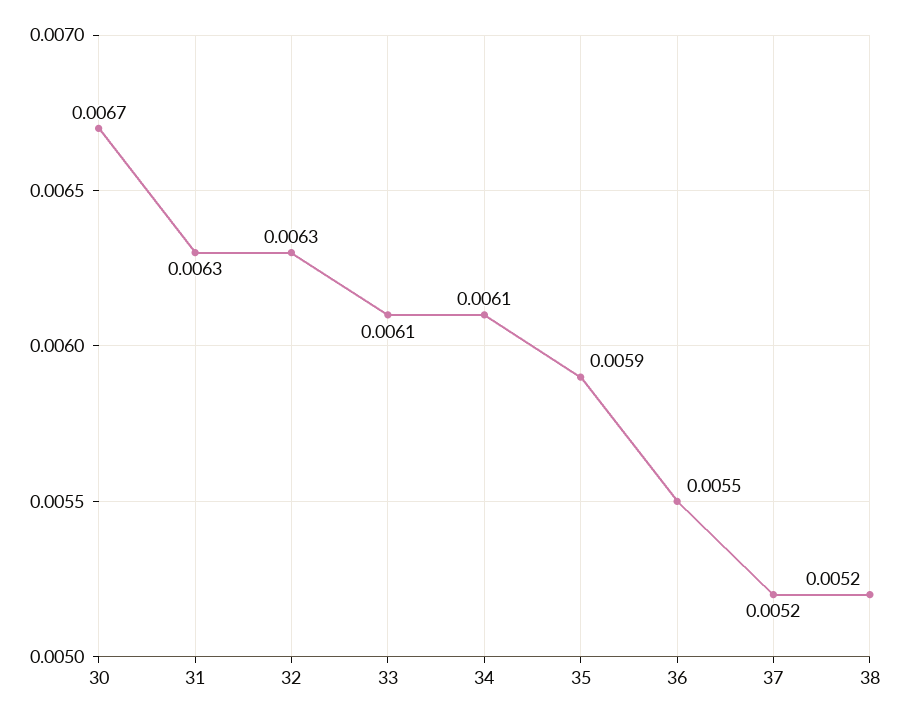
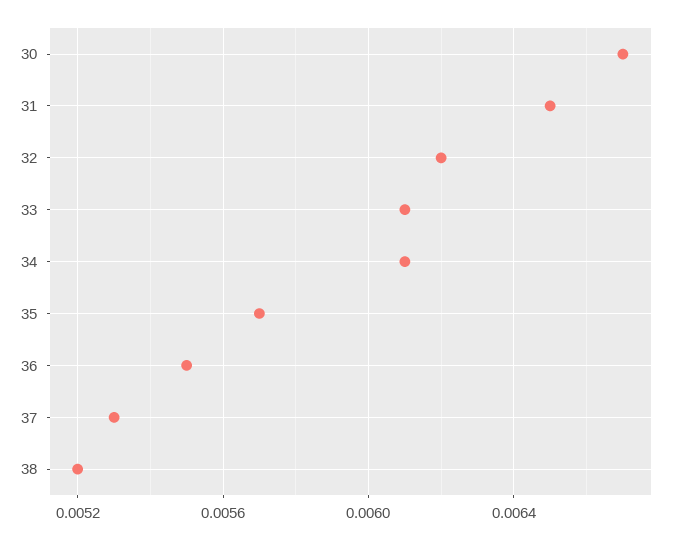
31: 0.0063 -> 0.0065
32: 0.0063 -> 0.0062
35: 0.0059 -> 0.0057
37: 0.0052 -> 0.0053

